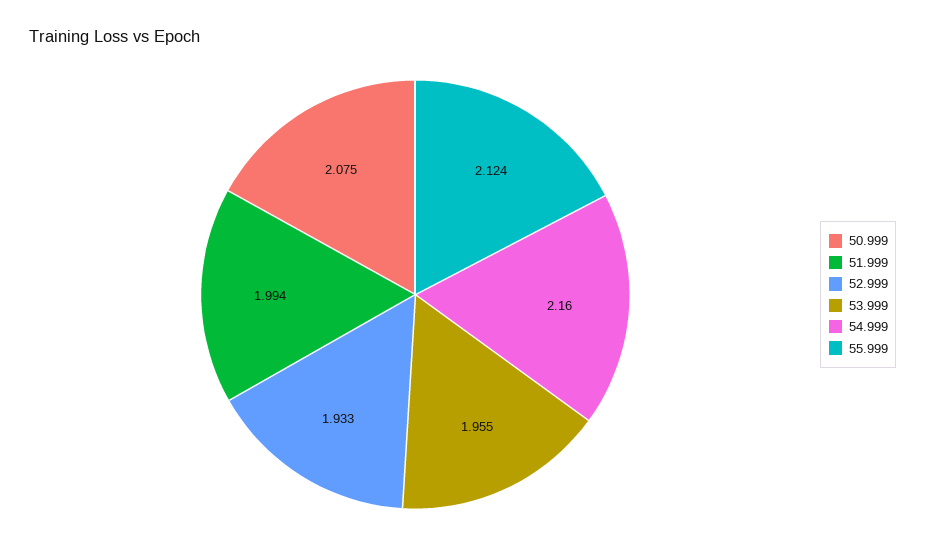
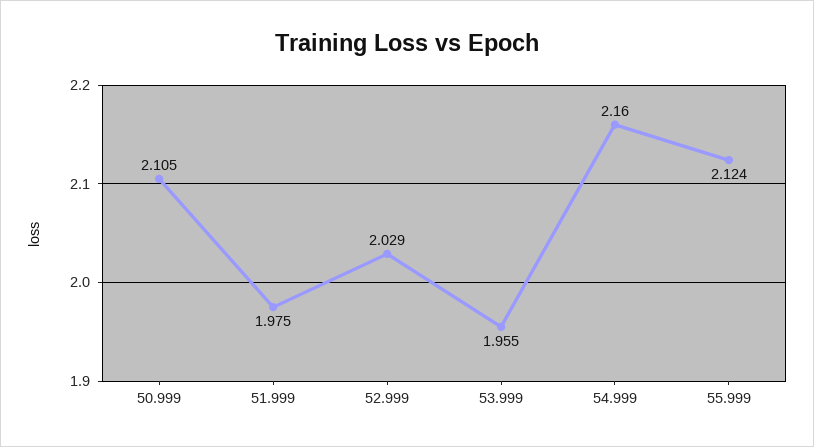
50.999: 2.075 -> 2.105
51.999: 1.994 -> 1.975
52.999: 1.933 -> 2.029

